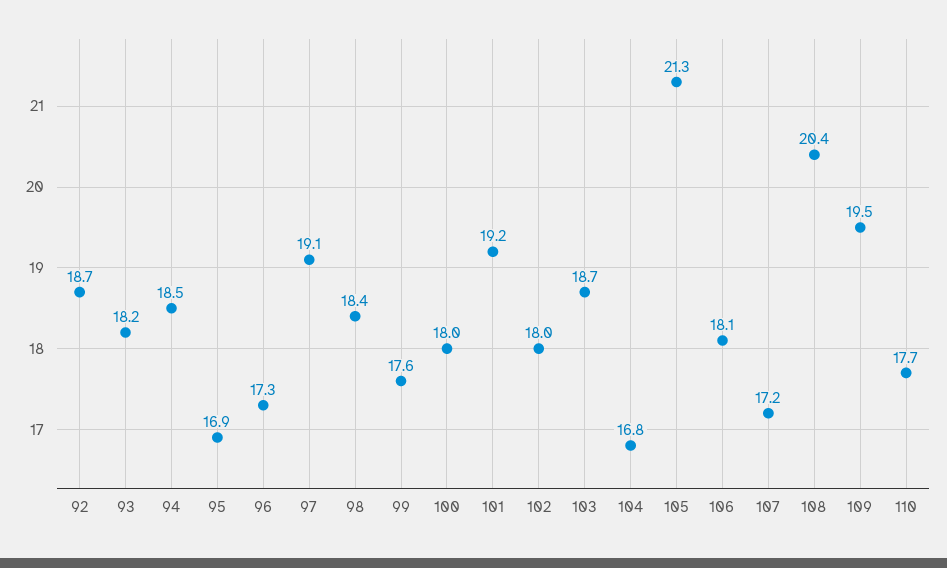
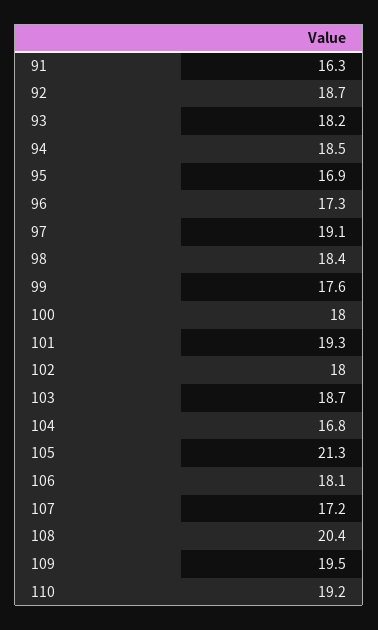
101: 19.2 -> 19.3
110: 17.7 -> 19.2
91: none -> 16.3

